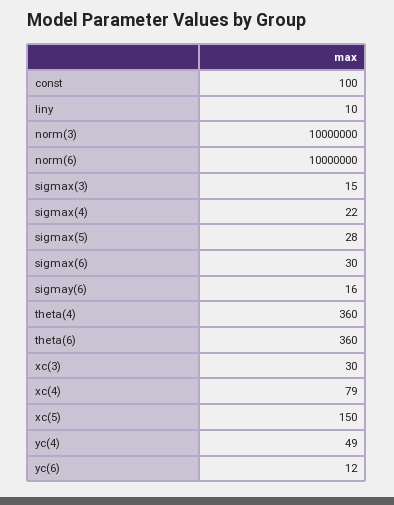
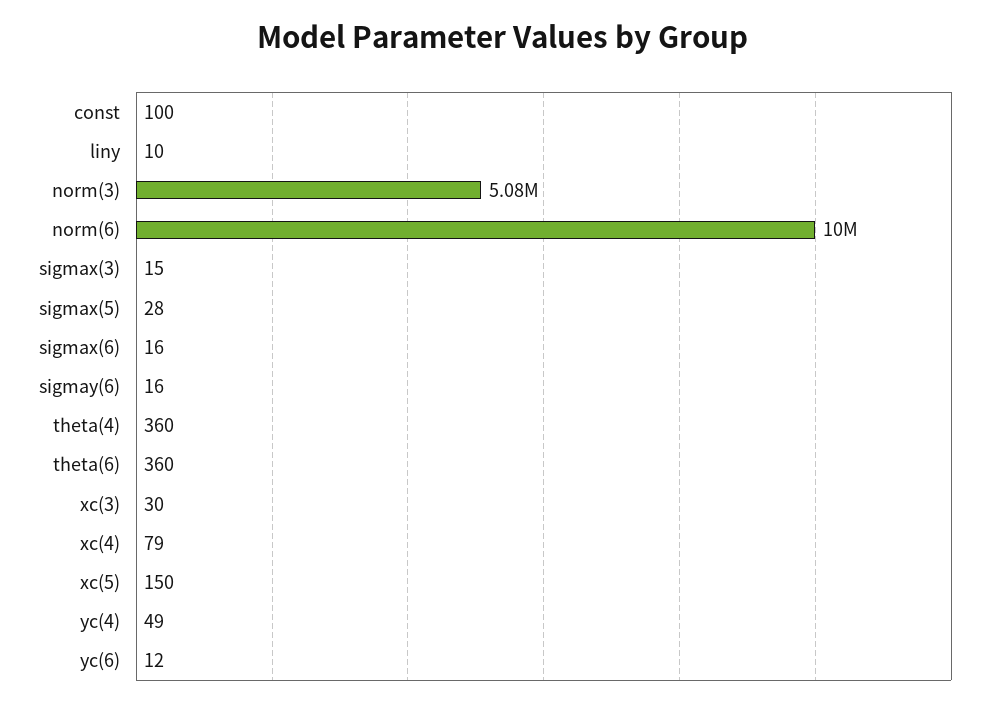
norm(3): 10000000 -> 5080000
sigmax(4): 22 -> none
sigmax(6): 30 -> 16

